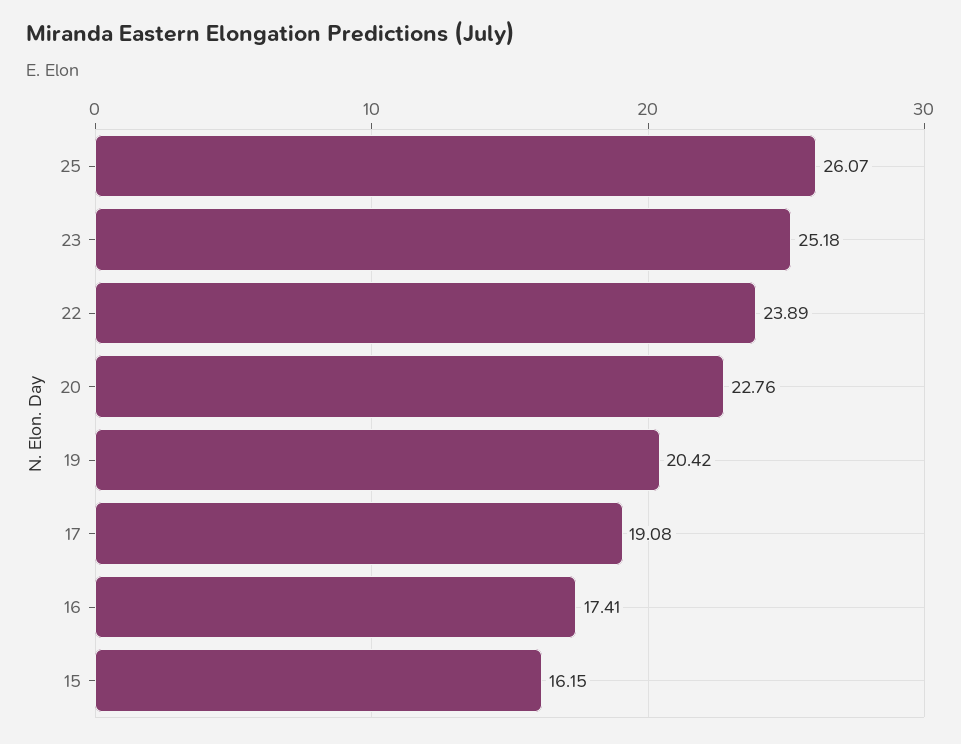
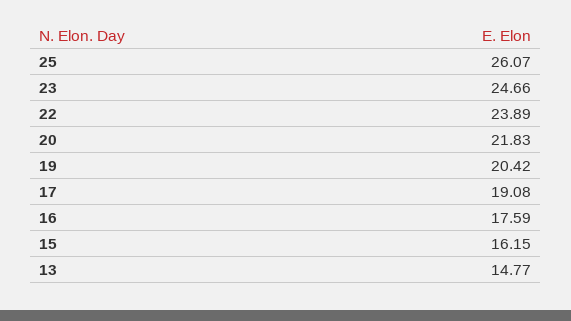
23: 25.18 -> 24.66
20: 22.76 -> 21.83
16: 17.41 -> 17.59
13: none -> 14.77

